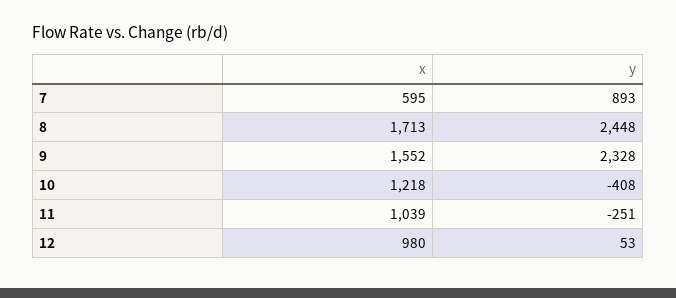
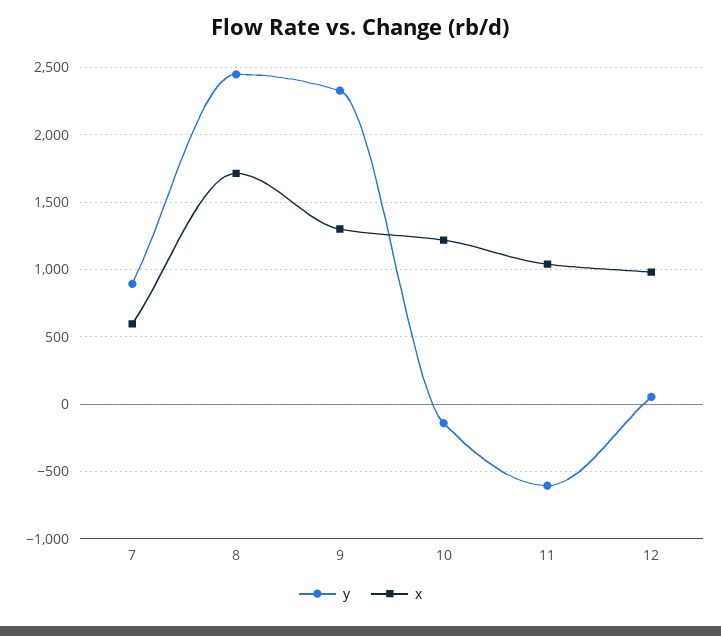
x, 9: 1552 -> 1300
y, 10: -408 -> -150
y, 11: -251 -> -600

